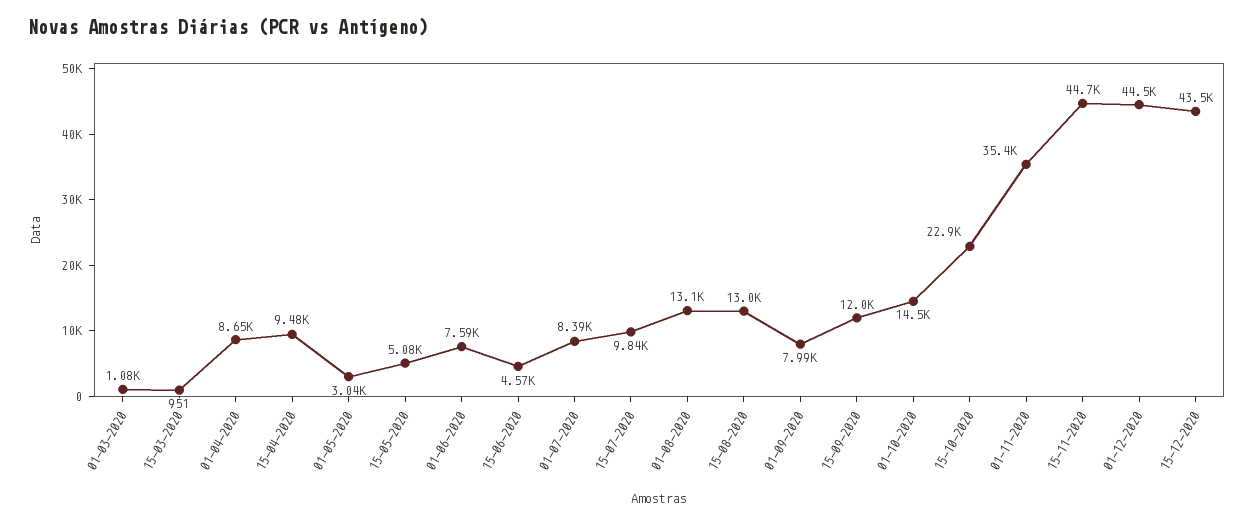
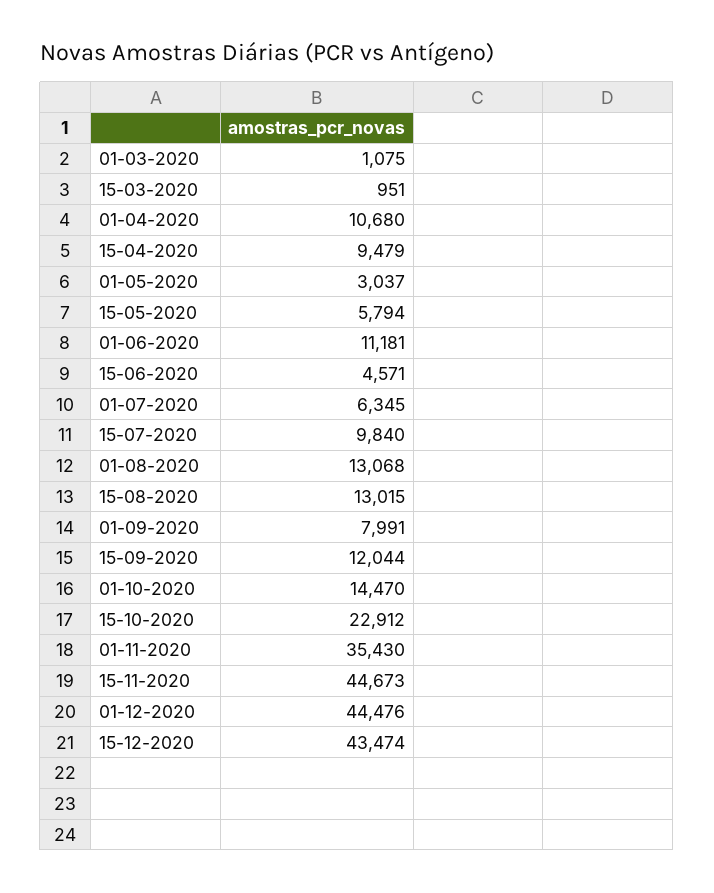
01-04-2020: 8650 -> 10680
15-05-2020: 5080 -> 5794
01-06-2020: 7590 -> 11181
01-07-2020: 8390 -> 6345

